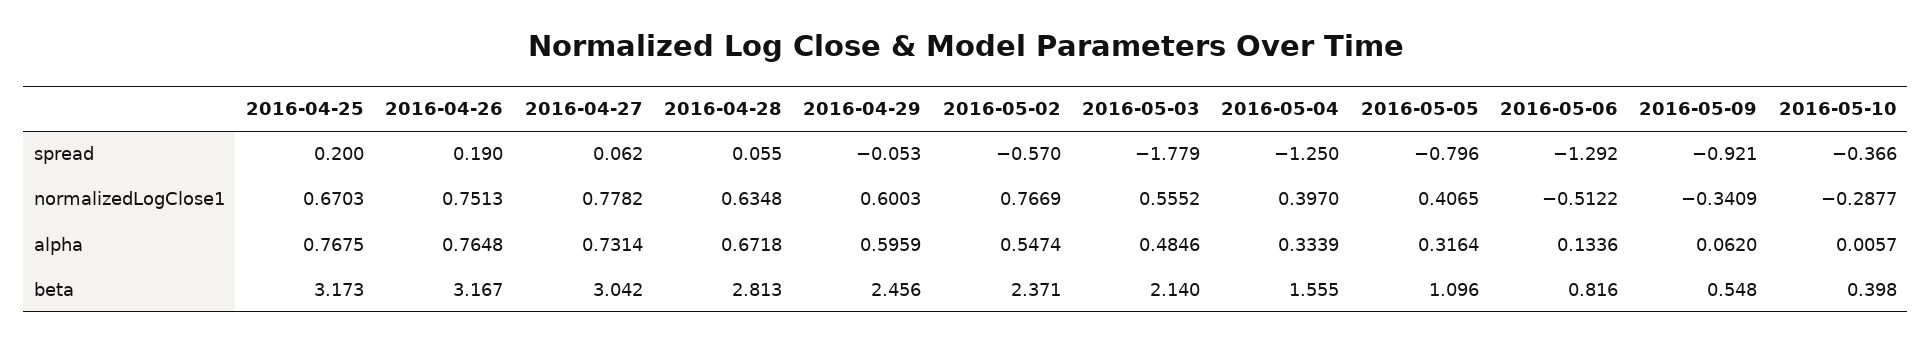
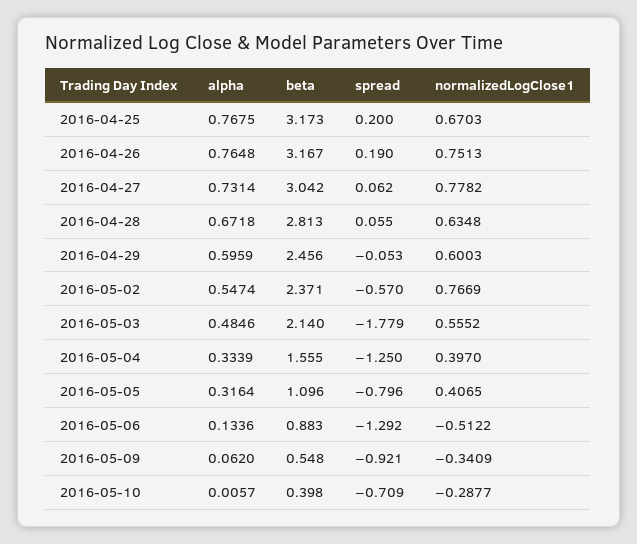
2016-05-10, spread: -0.366 -> -0.709
2016-05-06, beta: 0.816 -> 0.883

